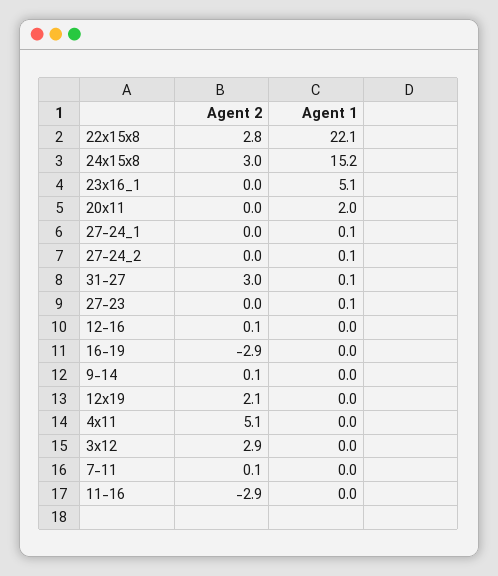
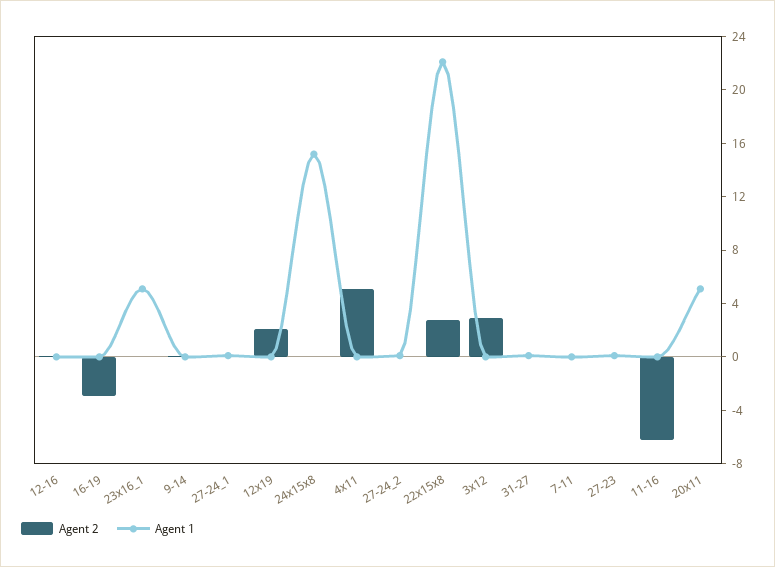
Agent 2, 24x15x8: 3 -> 0
Agent 1, 20x11: 2 -> 5
Agent 2, 31-27: 3 -> 0
Agent 2, 11-16: -2.9 -> -6

